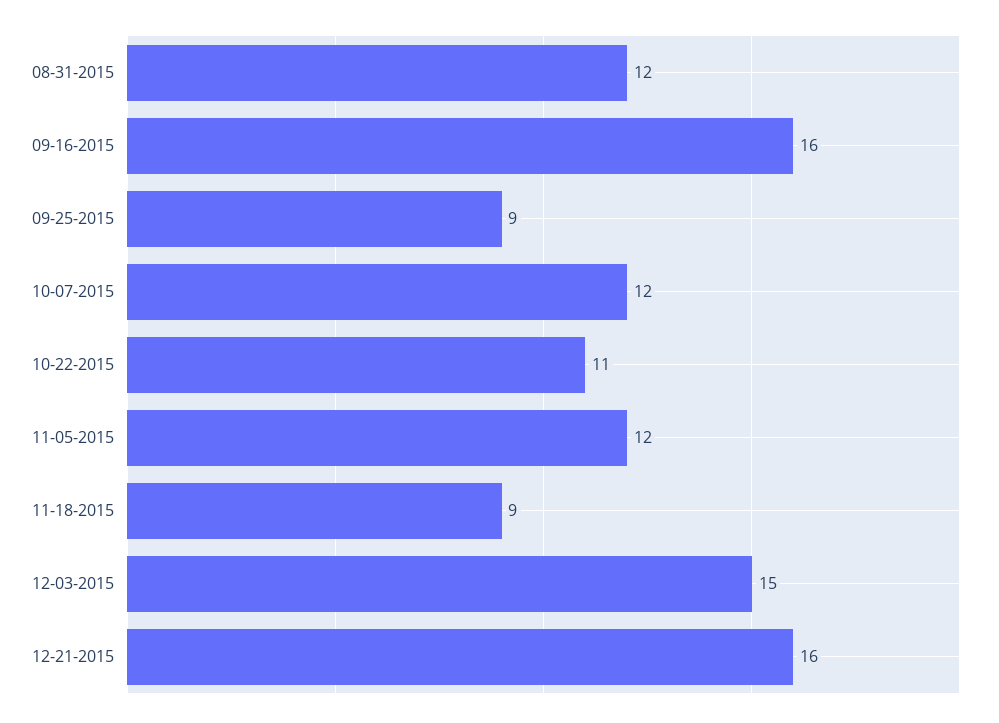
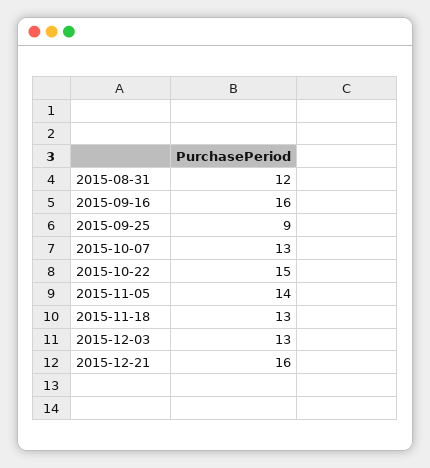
10-07-2015: 12 -> 13
10-22-2015: 11 -> 15
11-05-2015: 12 -> 14
11-18-2015: 9 -> 13
12-03-2015: 15 -> 13

